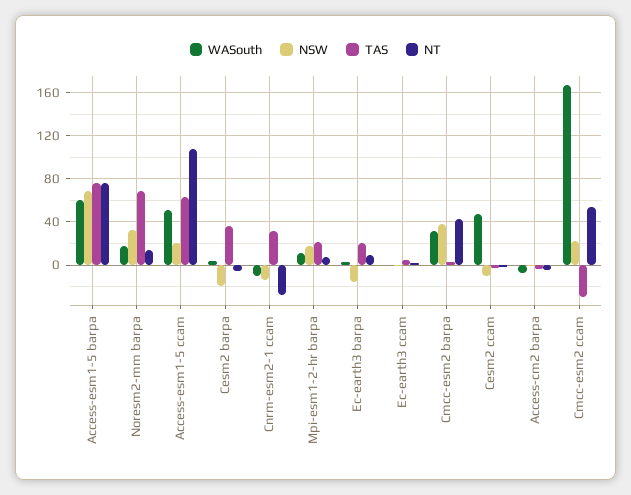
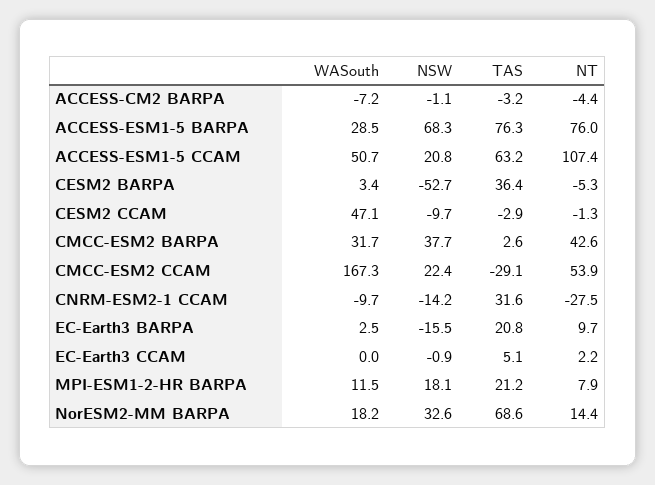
WASouth, Access-esm1-5 barpa: 60 -> 28.5
NSW, Cesm2 barpa: -20 -> -52.7

